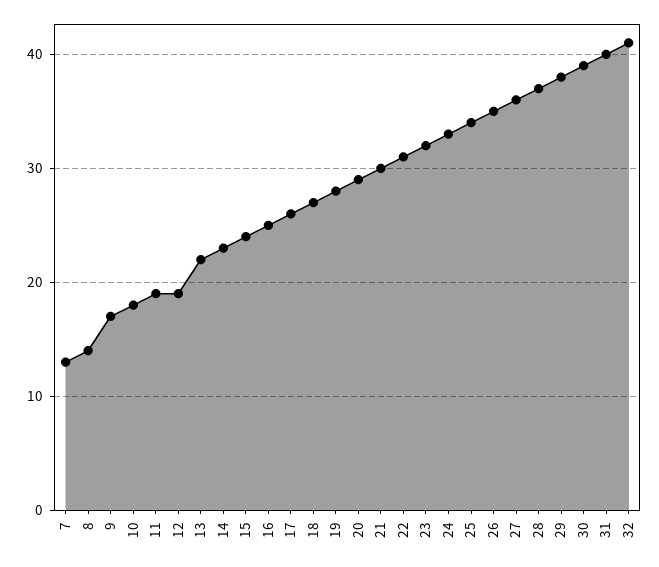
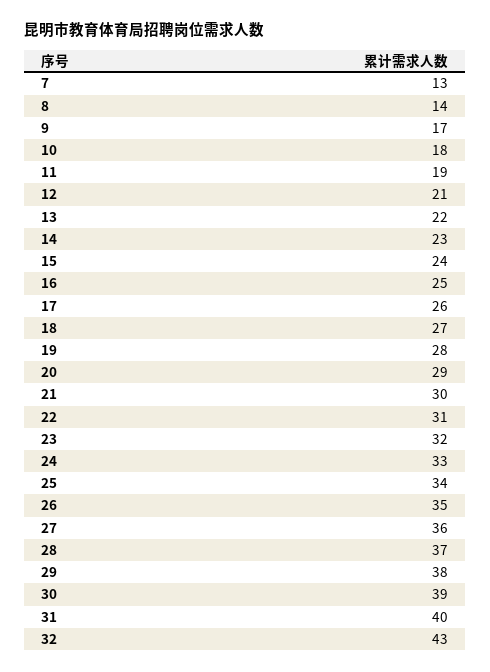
12: 19 -> 21
32: 41 -> 43

